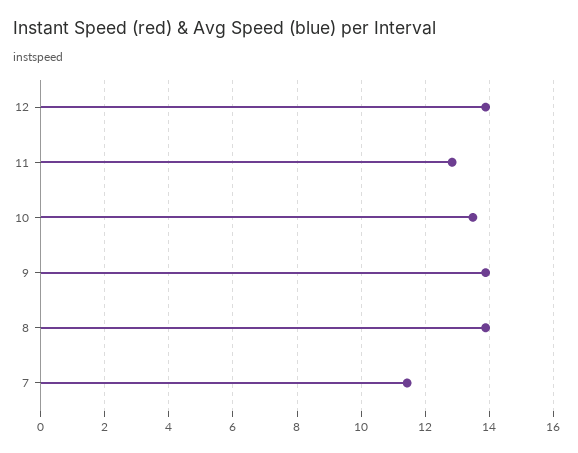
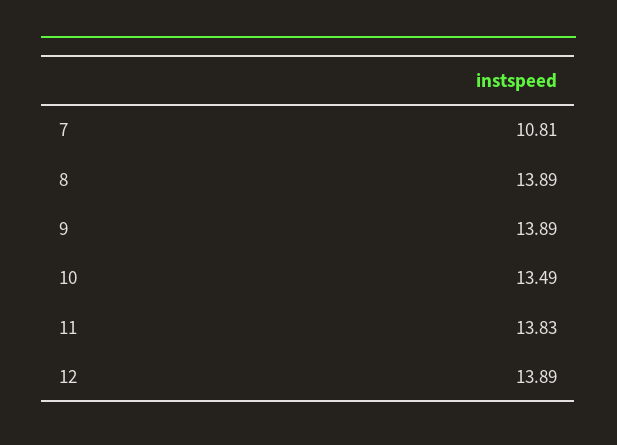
11: 12.8 -> 13.83
7: 11.4 -> 10.81

